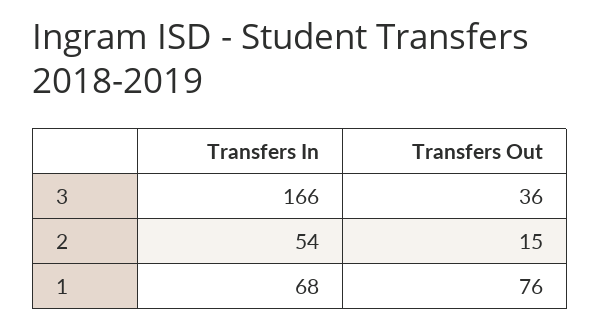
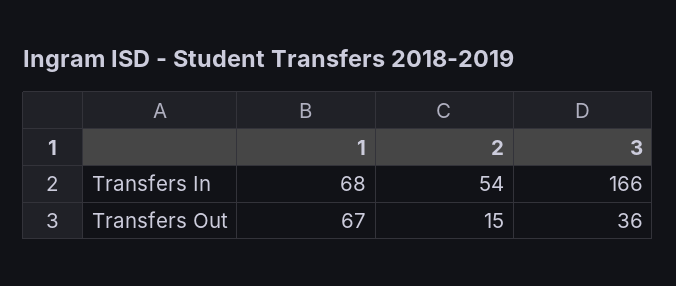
Transfers Out, 1: 76 -> 67

